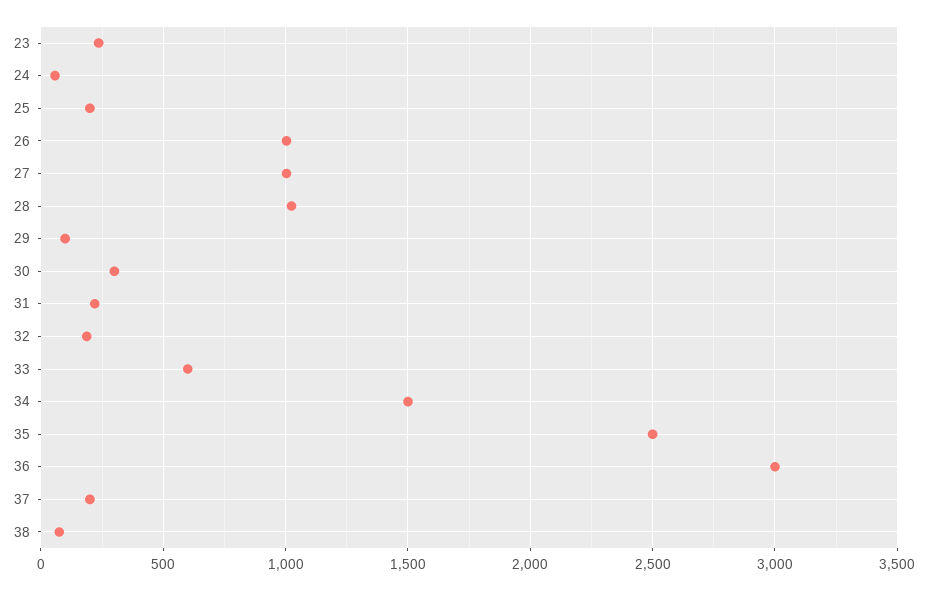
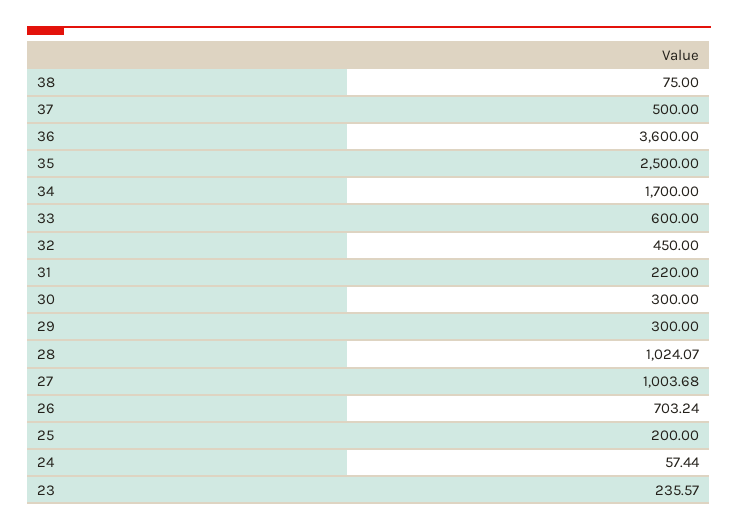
26: 1000 -> 703.24
29: 100 -> 300
32: 200 -> 450
34: 1500 -> 1700
36: 3000 -> 3600
37: 200 -> 500

